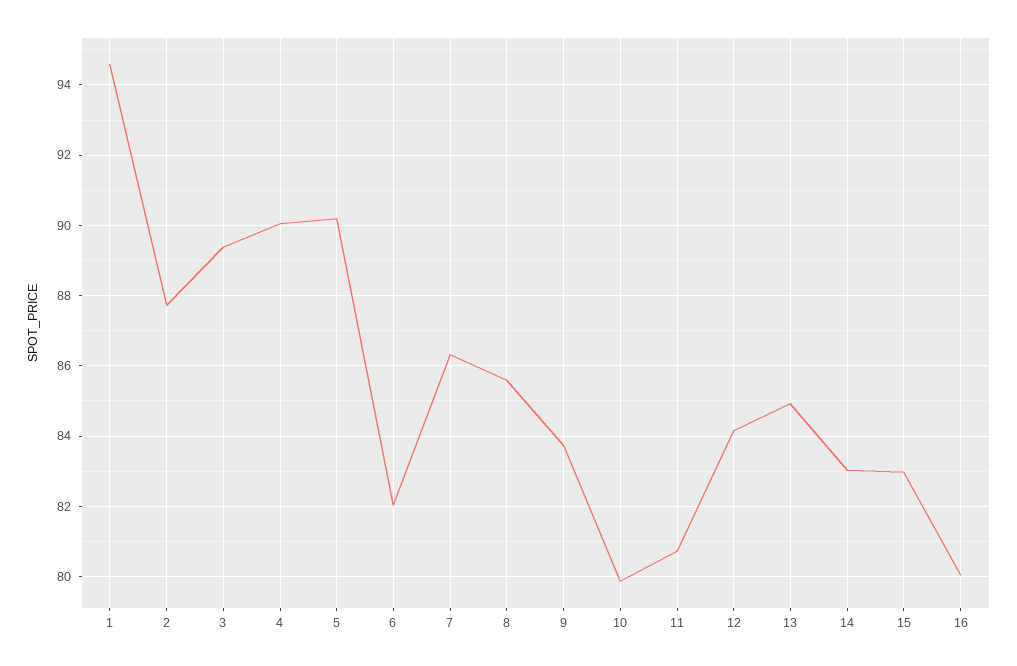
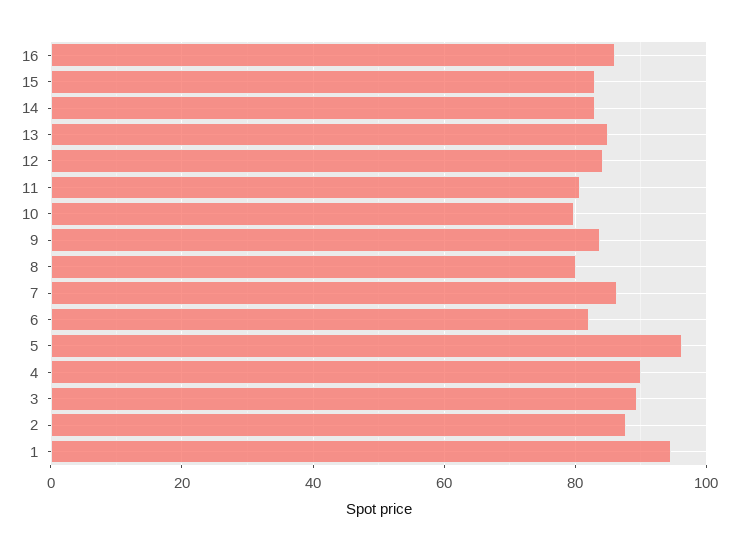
5: 90.2 -> 96
8: 85.6 -> 80
16: 80 -> 86

